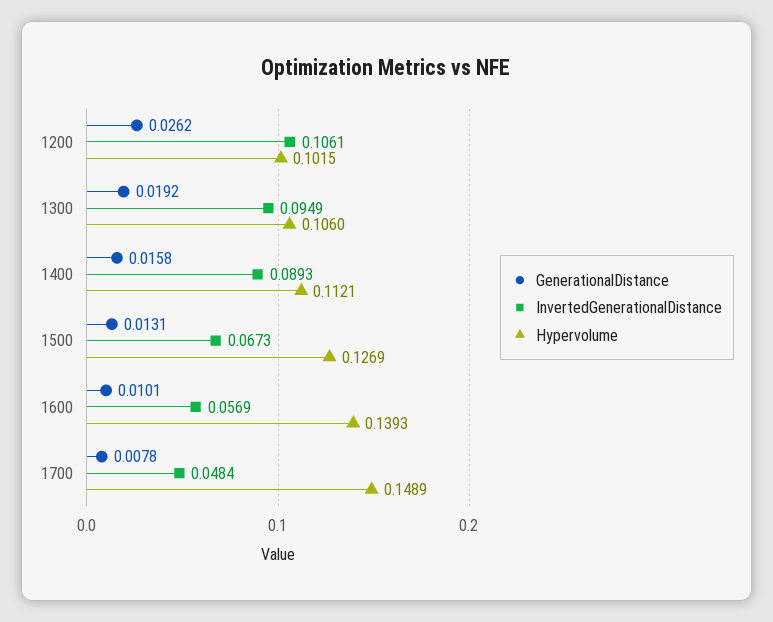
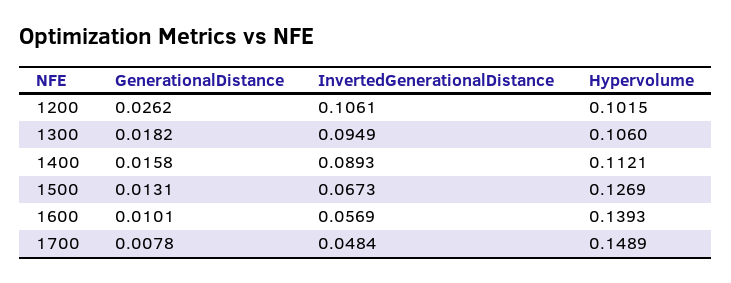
GenerationalDistance, 1300: 0.0192 -> 0.0182

